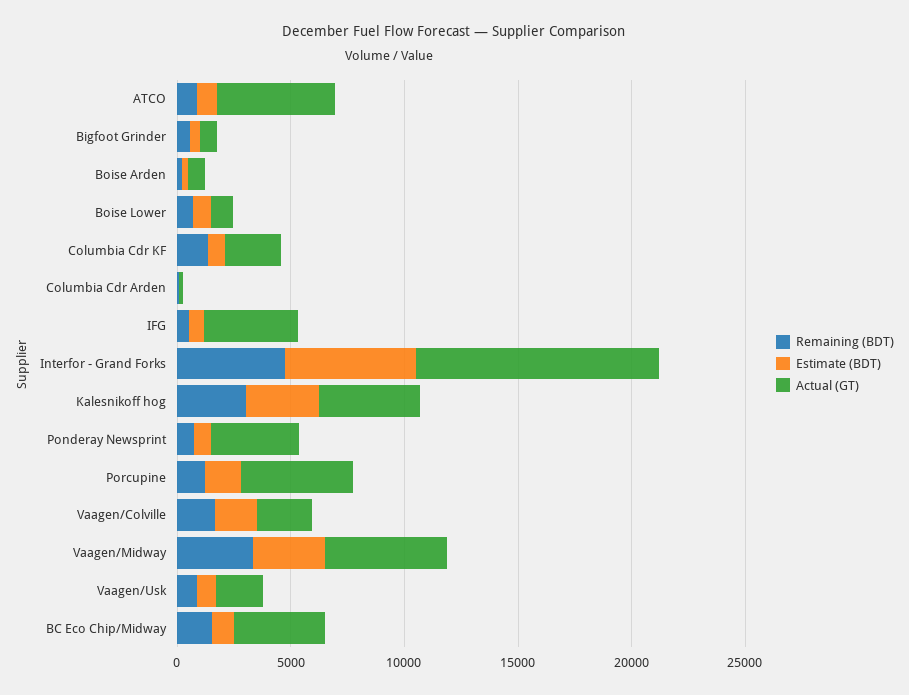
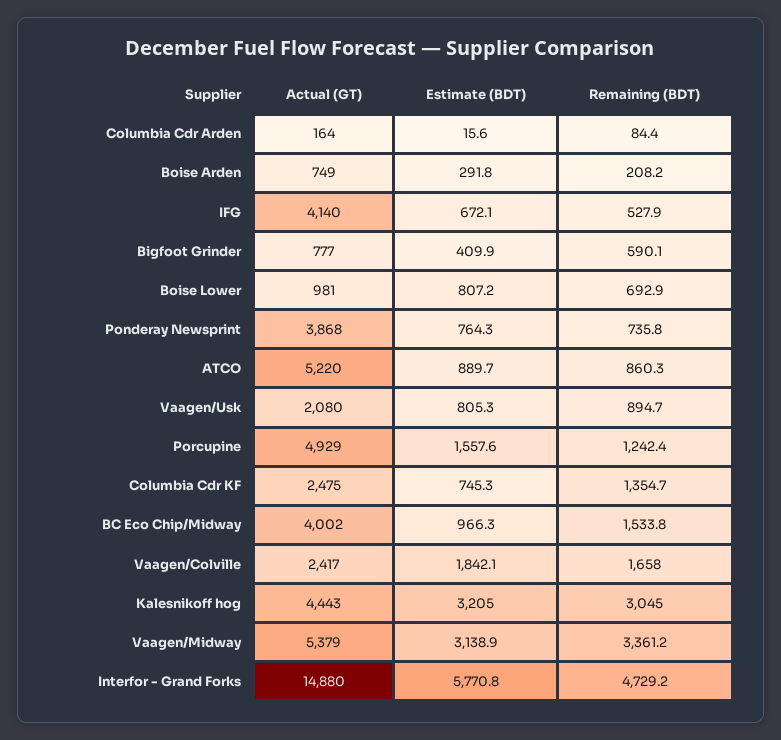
Actual (GT), Interfor - Grand Forks: 11000 -> 14880

